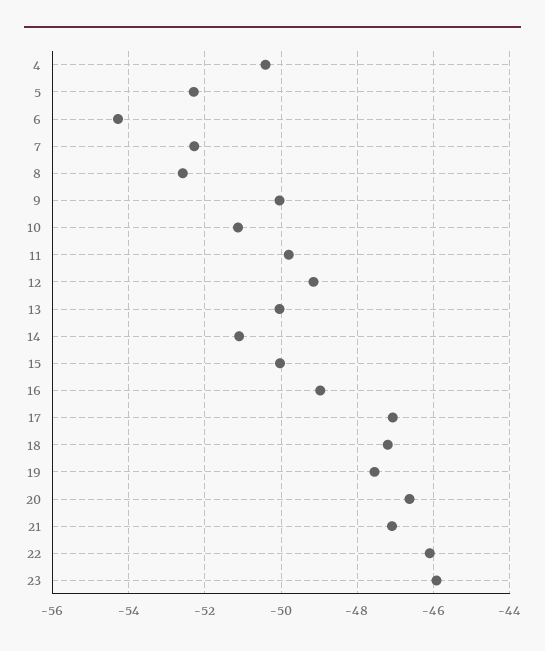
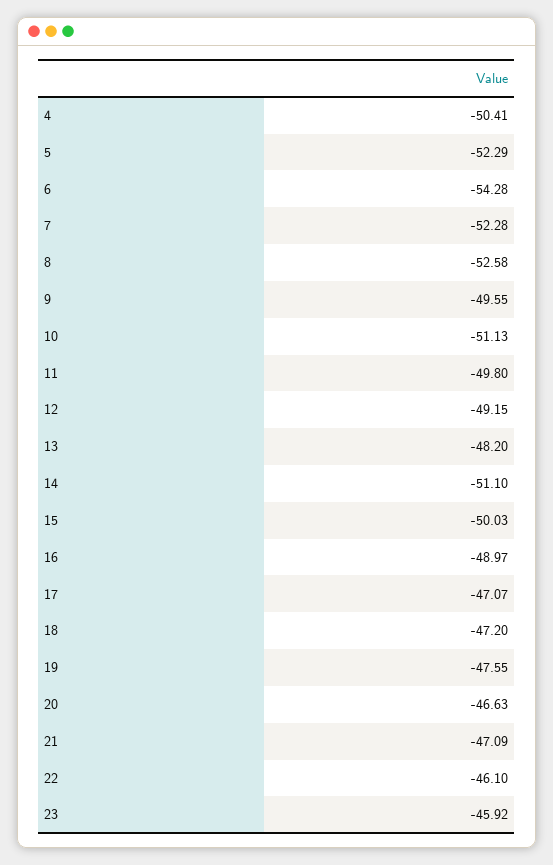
9: -50 -> -49.55
13: -50 -> -48.2

